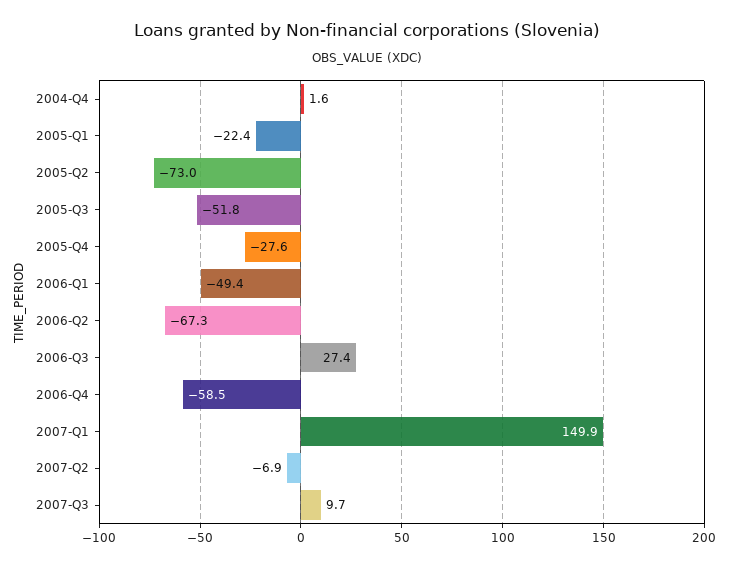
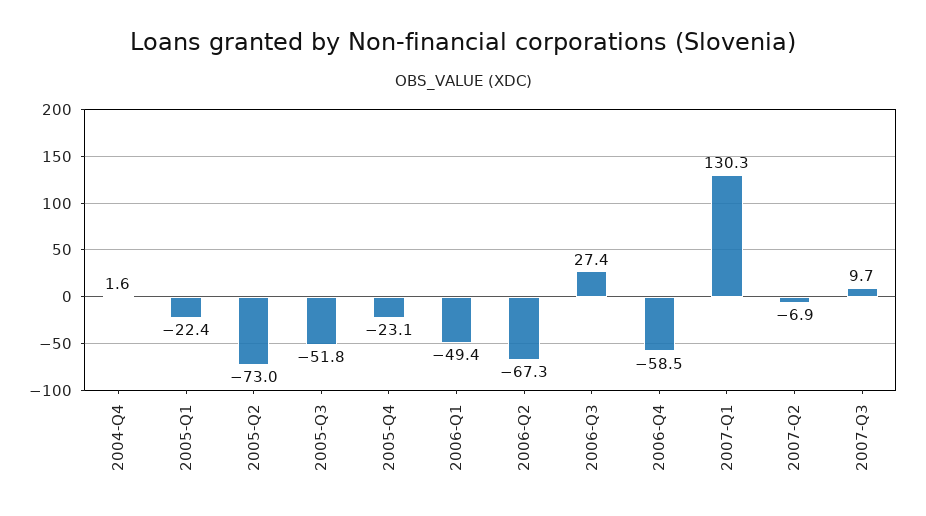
2005-Q4: -27.6 -> -23.1
2007-Q1: 149.9 -> 130.3

